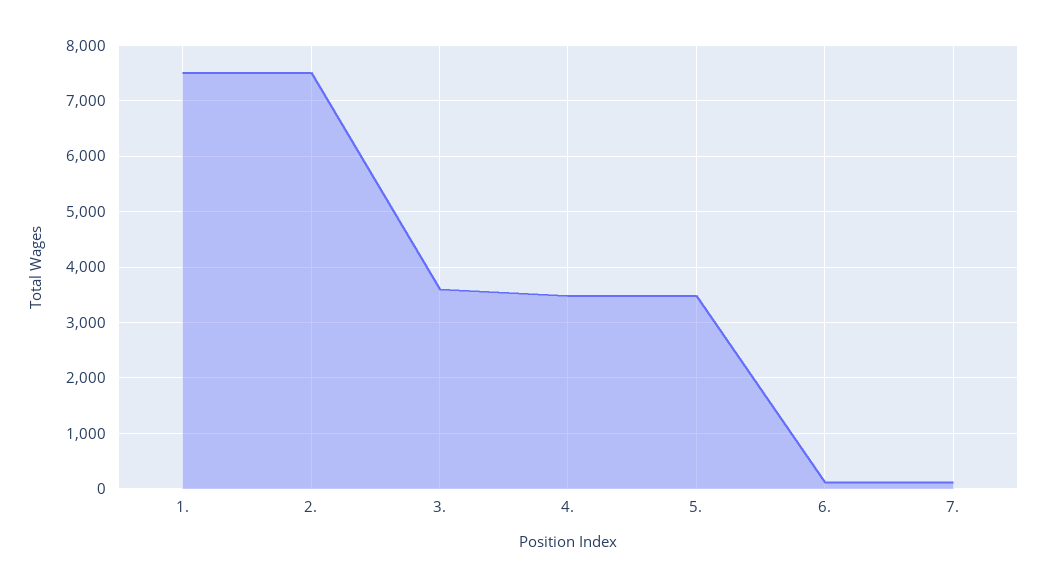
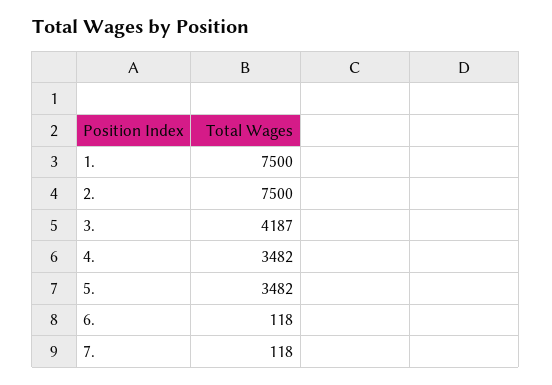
3.: 3600 -> 4187

